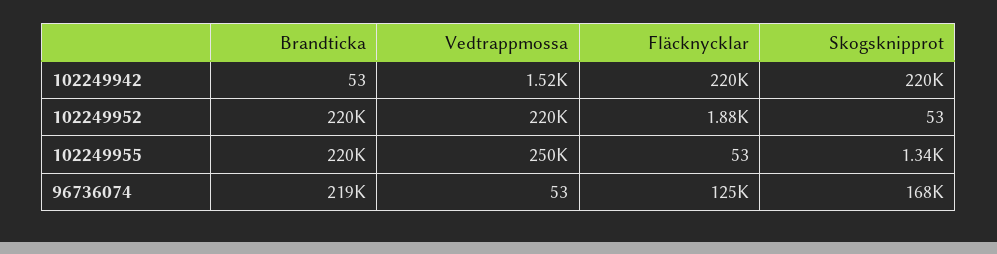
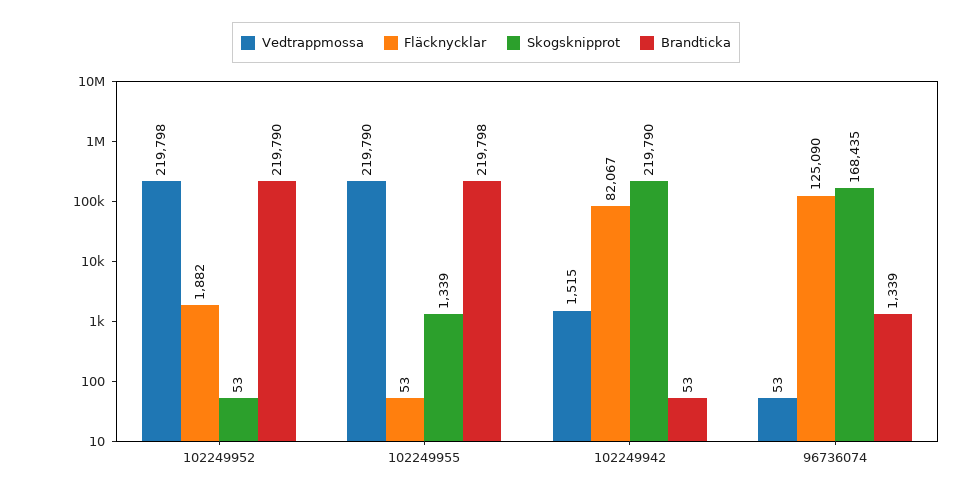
Fläcknycklar, 102249942: 220000 -> 82067
Vedtrappmossa, 102249955: 250000 -> 219790
Brandticka, 96736074: 219000 -> 1339

